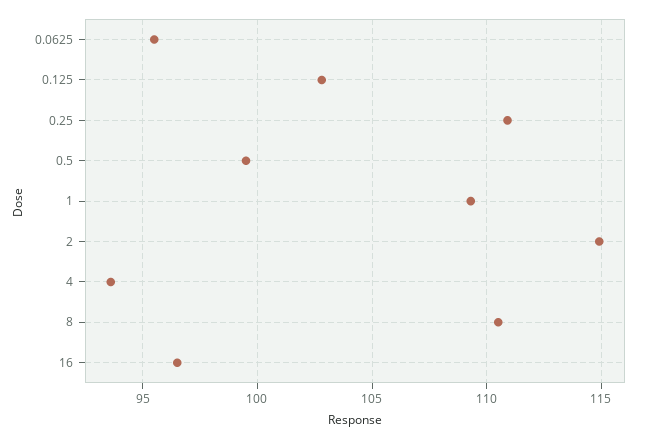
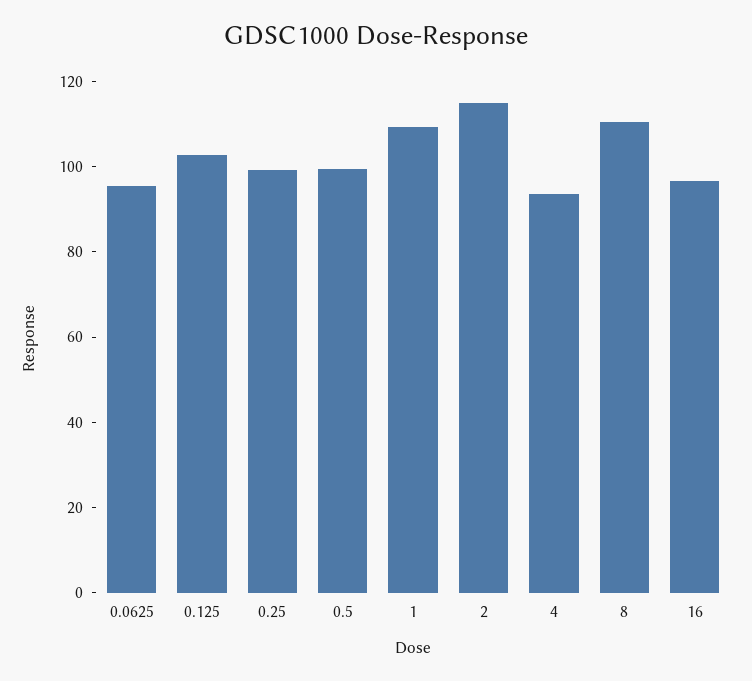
0.25: 111 -> 100

